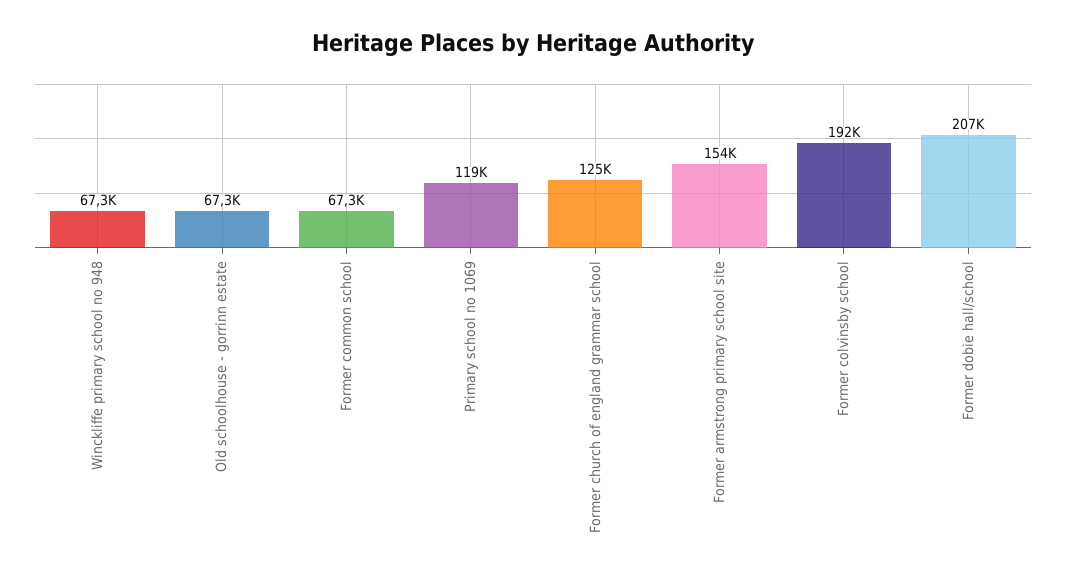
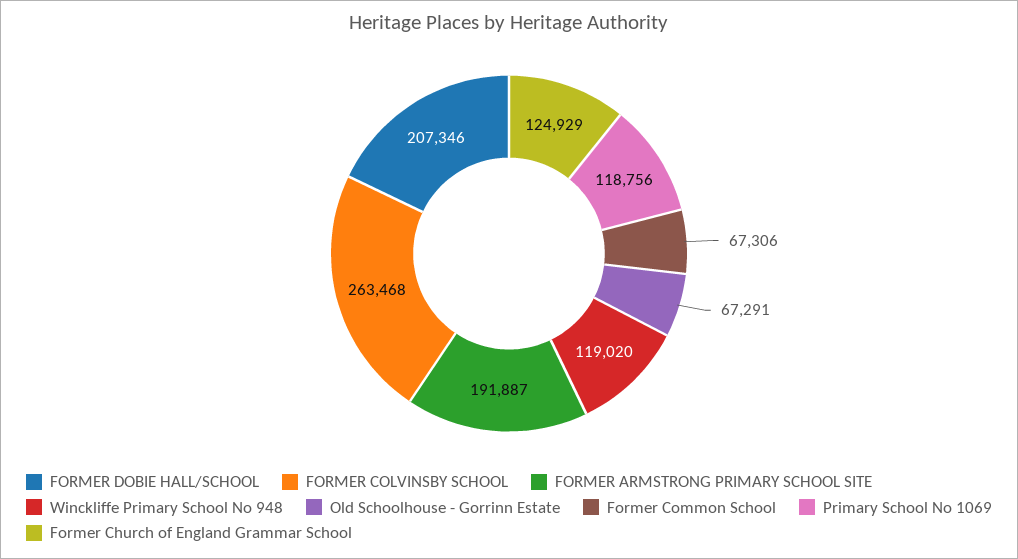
Winckliffe primary school no 948: 67300 -> 119020
Former armstrong primary school site: 154000 -> 191887
Former colvinsby school: 192000 -> 263468

